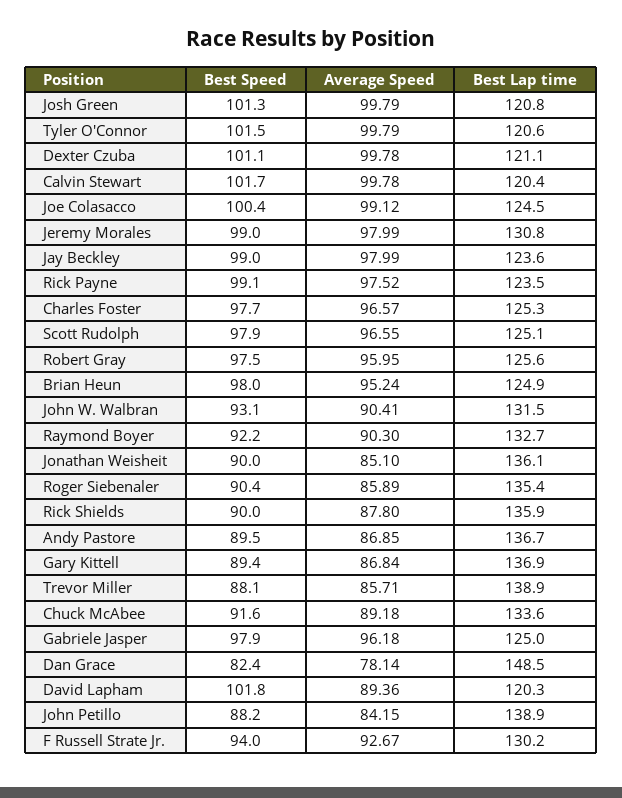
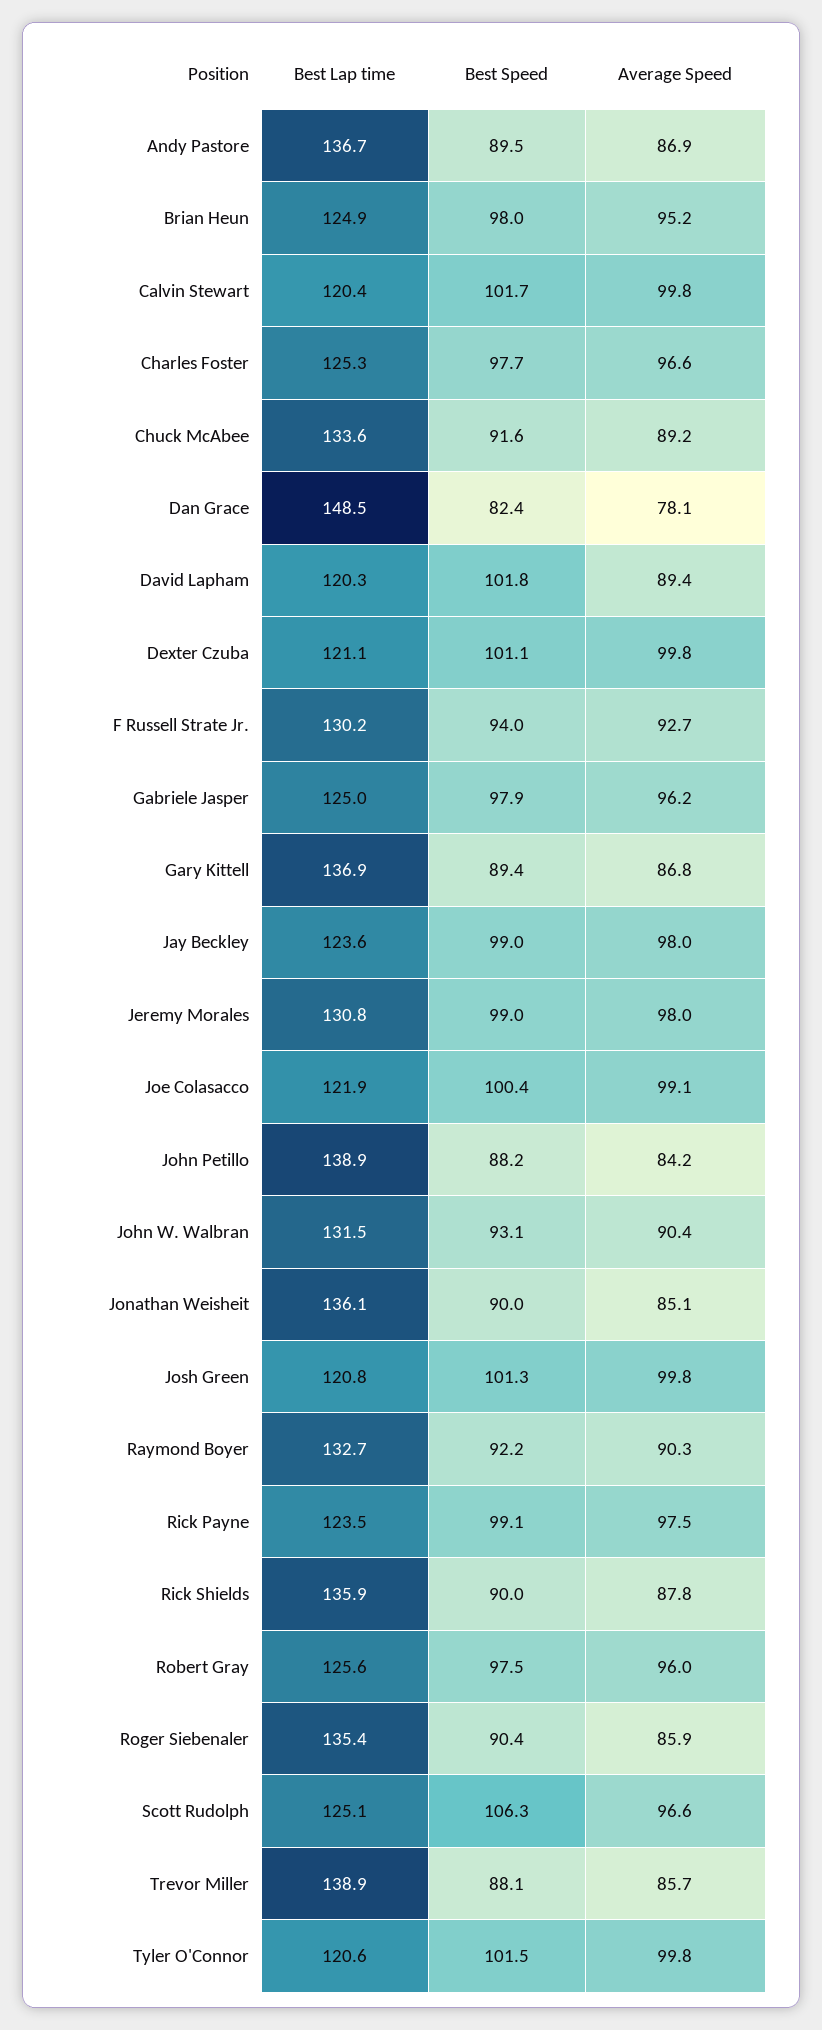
Best Lap time, Joe Colasacco: 124.5 -> 121.9
Best Speed, Scott Rudolph: 97.9 -> 106.3

